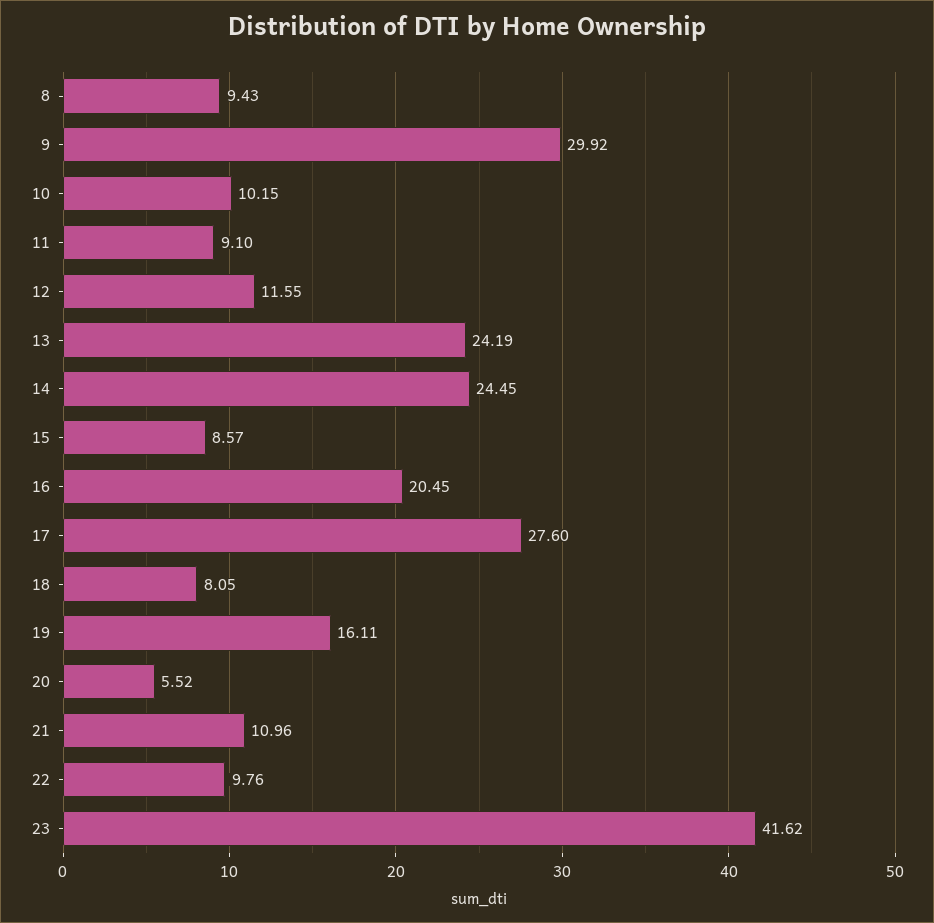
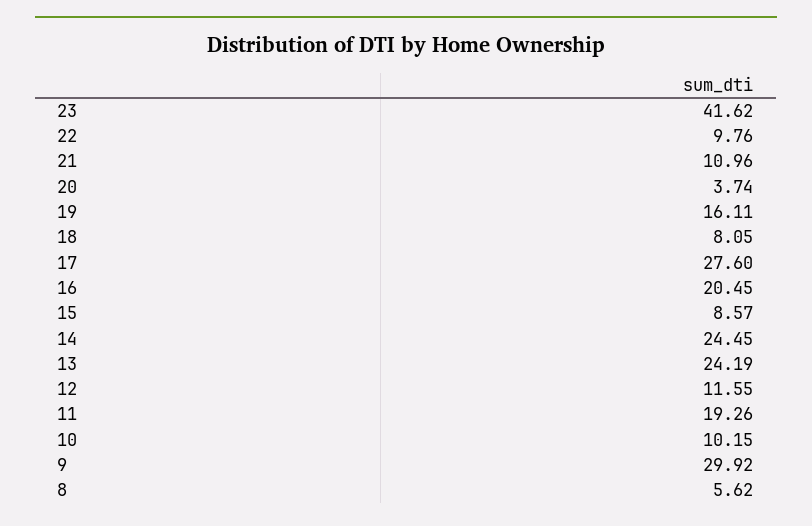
8: 9.43 -> 5.62
11: 9.1 -> 19.26
20: 5.52 -> 3.74

